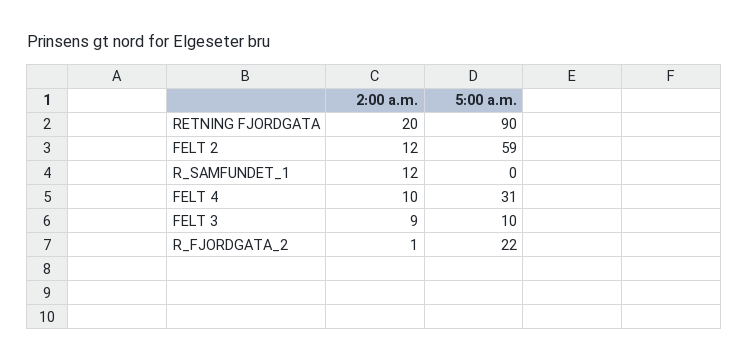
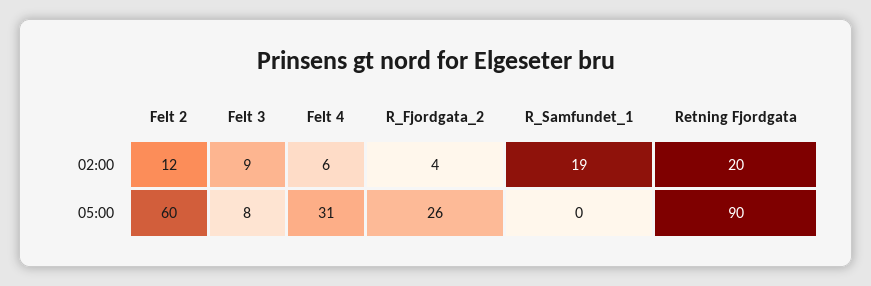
5:00 a.m., FELT 2: 59 -> 60
2:00 a.m., R_SAMFUNDET_1: 12 -> 19
2:00 a.m., FELT 4: 10 -> 6
5:00 a.m., FELT 3: 10 -> 8
2:00 a.m., R_FJORDGATA_2: 1 -> 4
5:00 a.m., R_FJORDGATA_2: 22 -> 26

